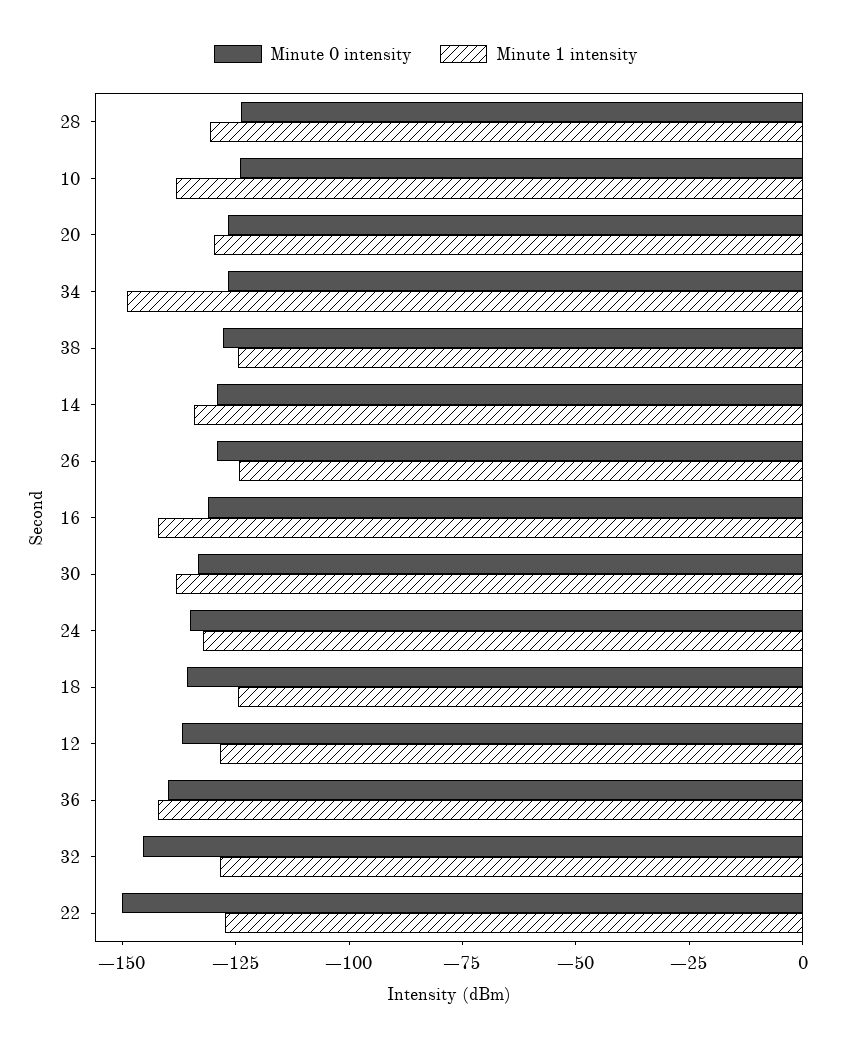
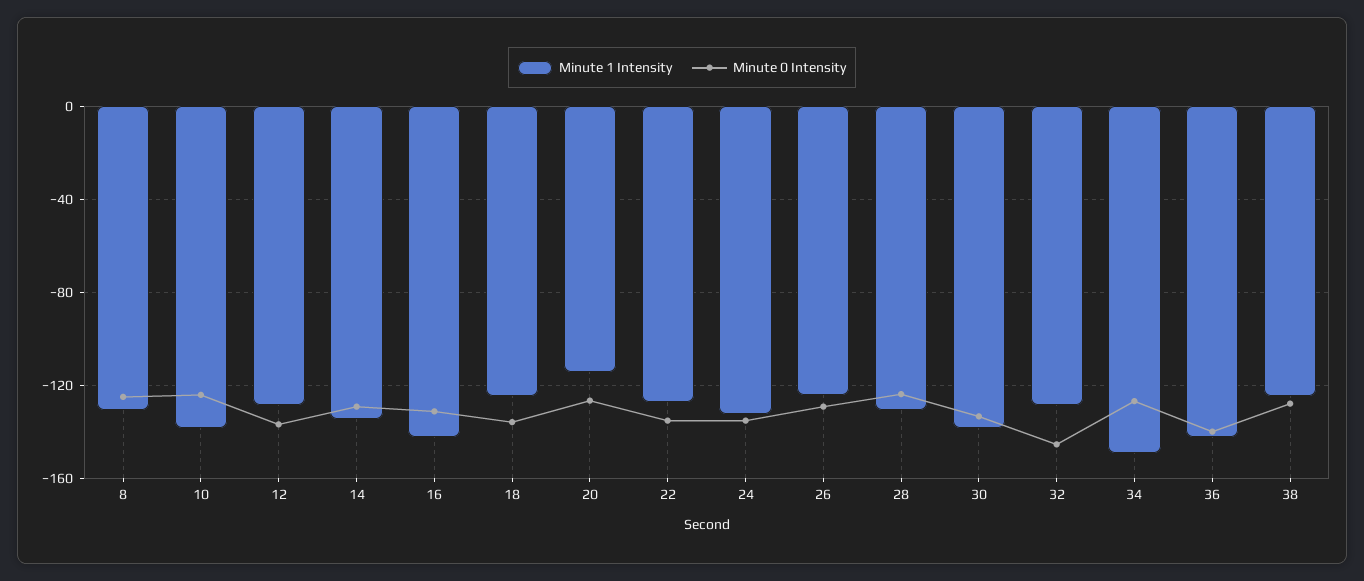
Minute 1 intensity, 20: -130 -> -115
Minute 0 intensity, 22: -150 -> -135
Minute 1 intensity, 8: none -> -130
Minute 0 intensity, 8: none -> -125

